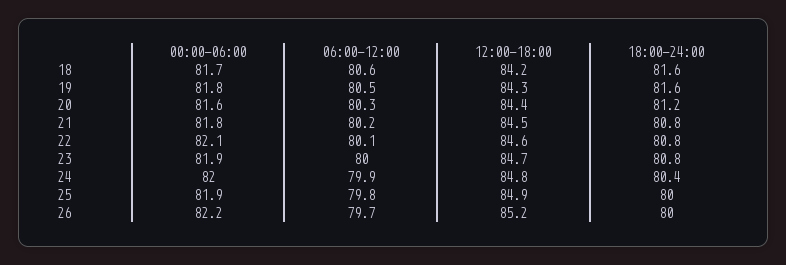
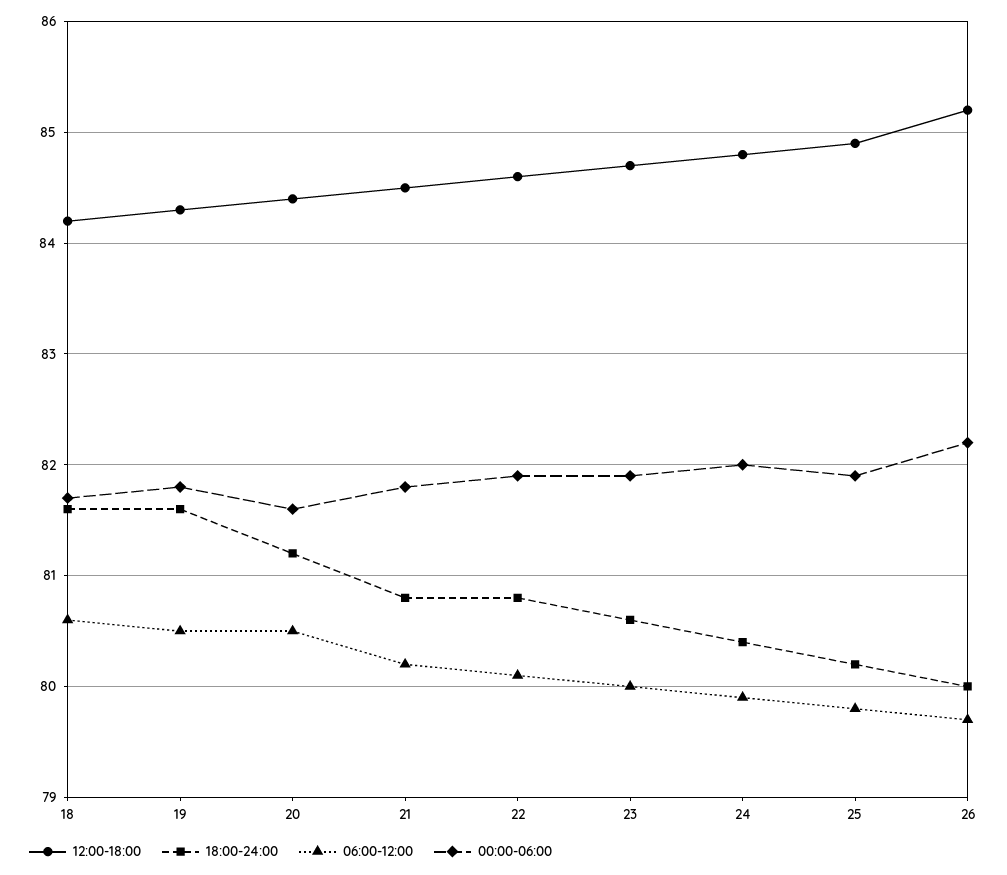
06:00-12:00, 20: 80.3 -> 80.5
00:00-06:00, 22: 82.1 -> 81.9
18:00-24:00, 23: 80.8 -> 80.6
18:00-24:00, 25: 80 -> 80.2

